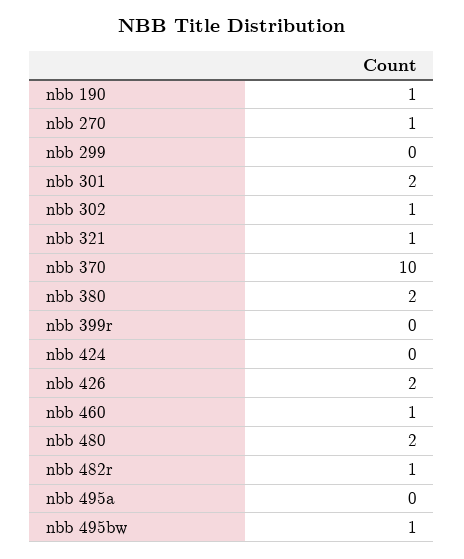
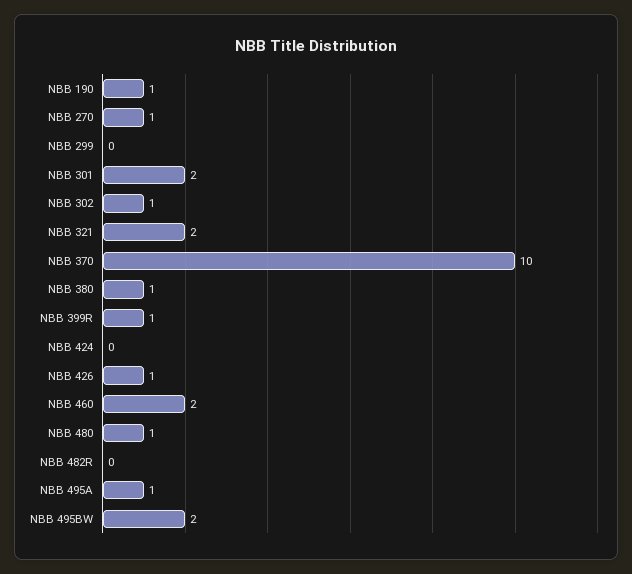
nbb 321: 1 -> 2
nbb 380: 2 -> 1
nbb 399r: 0 -> 1
nbb 426: 2 -> 1
nbb 460: 1 -> 2
nbb 480: 2 -> 1
nbb 482r: 1 -> 0
nbb 495a: 0 -> 1
nbb 495bw: 1 -> 2

